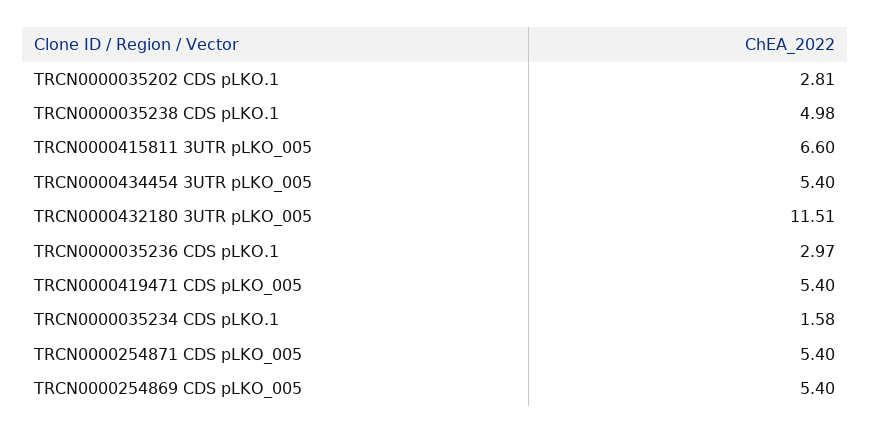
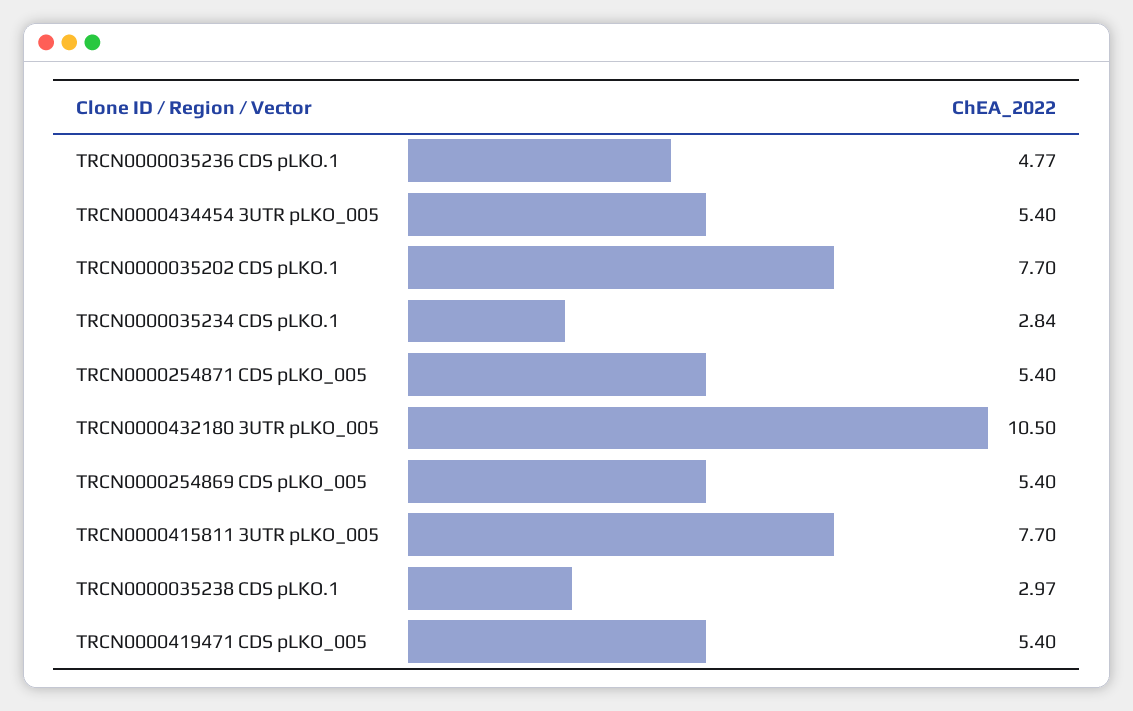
TRCN0000035202 CDS pLKO.1: 2.81 -> 7.7
TRCN0000035238 CDS pLKO.1: 4.98 -> 2.97
TRCN0000415811 3UTR pLKO_005: 6.6 -> 7.7
TRCN0000432180 3UTR pLKO_005: 11.51 -> 10.5
TRCN0000035236 CDS pLKO.1: 2.97 -> 4.77
TRCN0000035234 CDS pLKO.1: 1.58 -> 2.84

